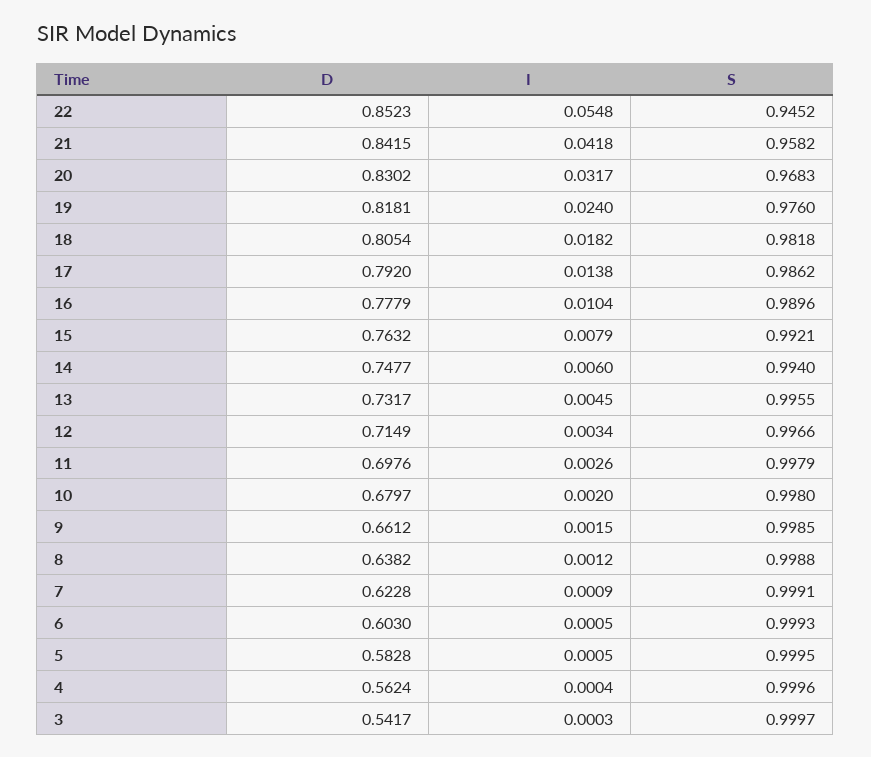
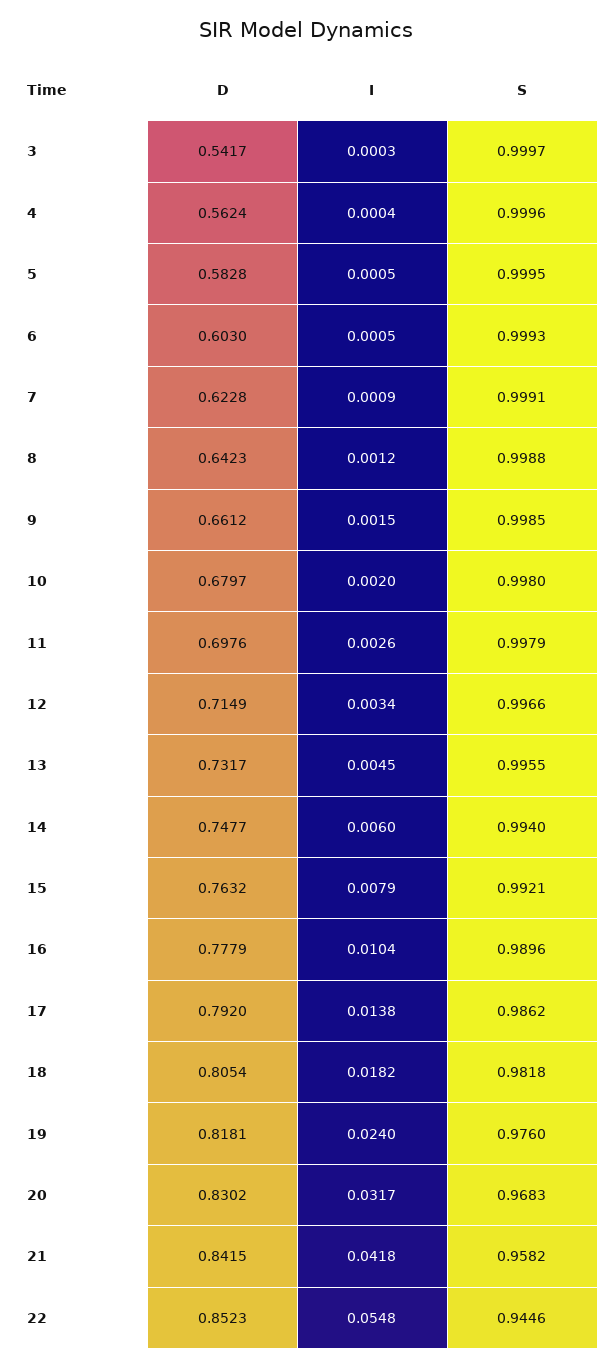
S, 22: 0.9452 -> 0.9446
D, 8: 0.6382 -> 0.6423

